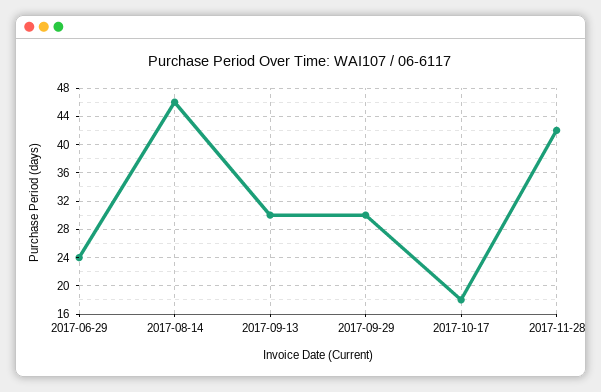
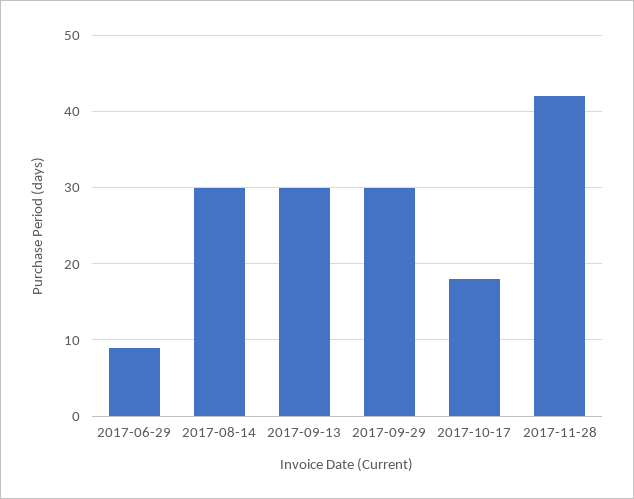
2017-06-29: 24 -> 9
2017-08-14: 46 -> 30

